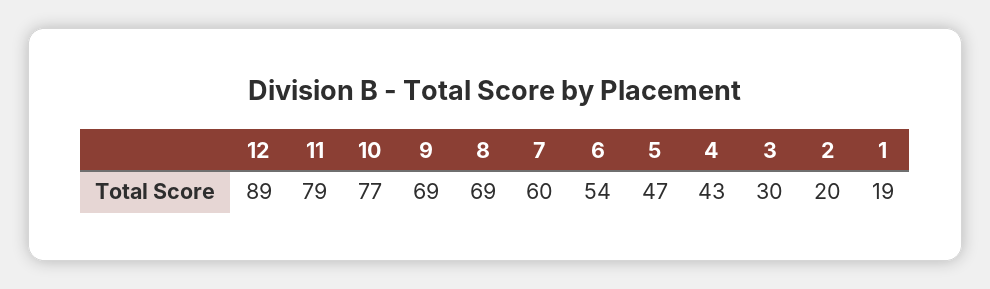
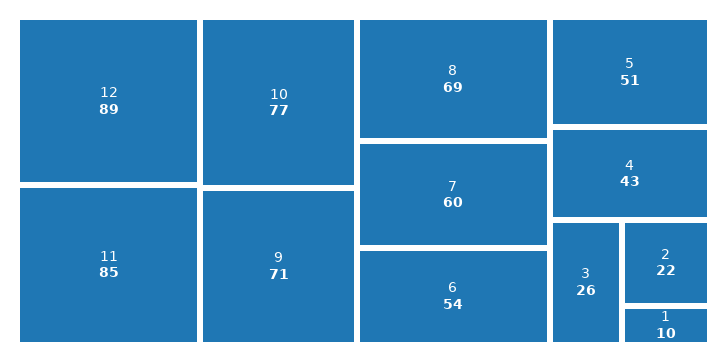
11: 79 -> 85
9: 69 -> 71
5: 47 -> 51
3: 30 -> 26
2: 20 -> 22
1: 19 -> 10

